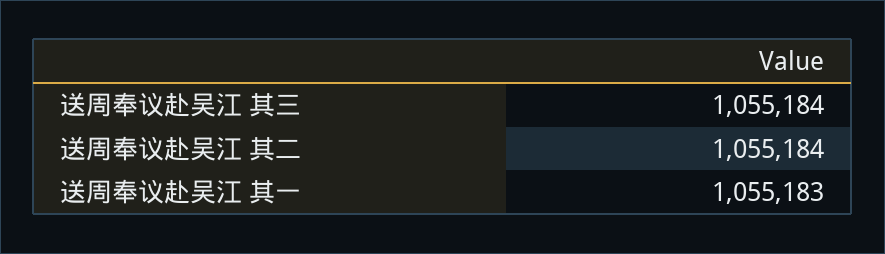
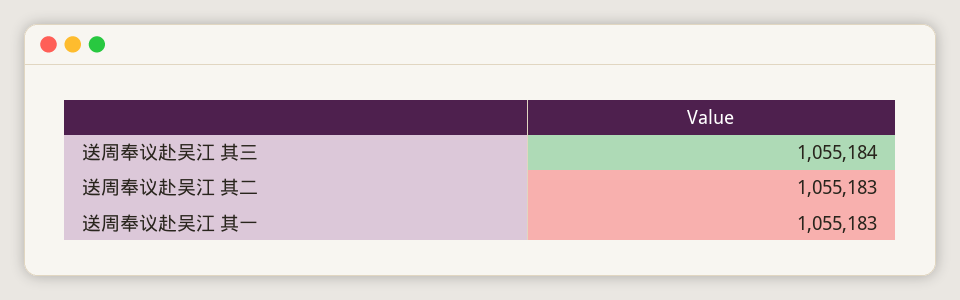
送周奉议赴吴江 其二: 1055184 -> 1055183

